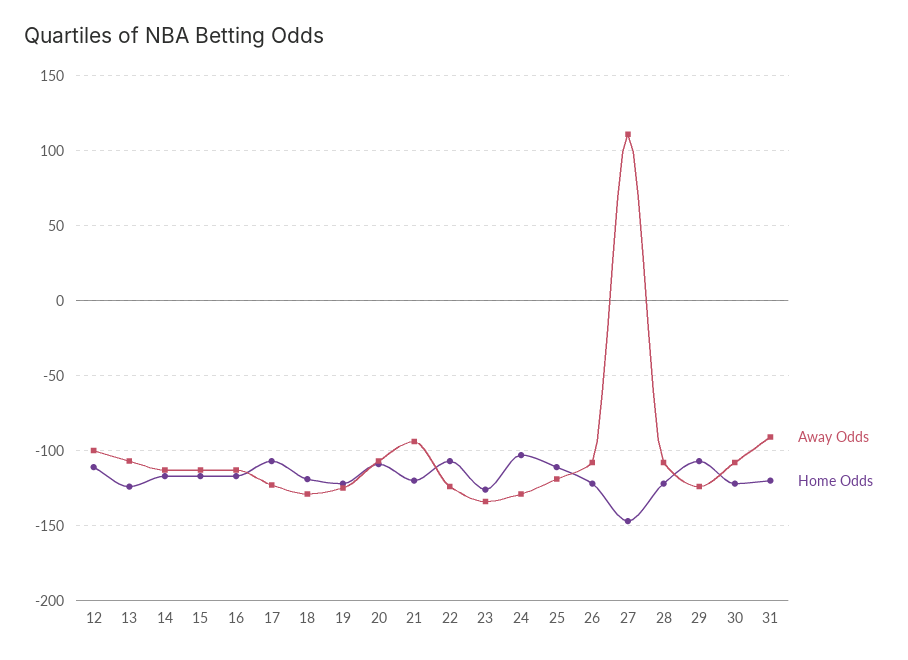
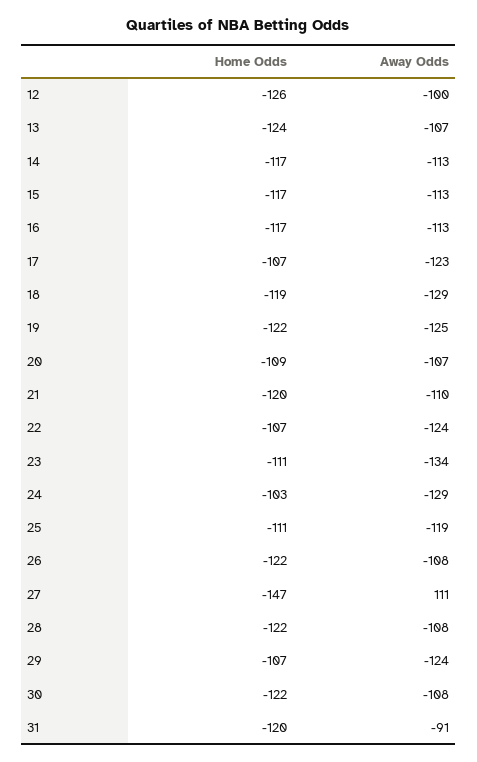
Home Odds, 12: -110 -> -126
Away Odds, 21: -95 -> -110
Home Odds, 23: -125 -> -111

